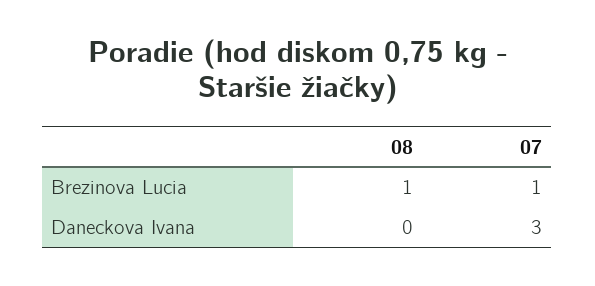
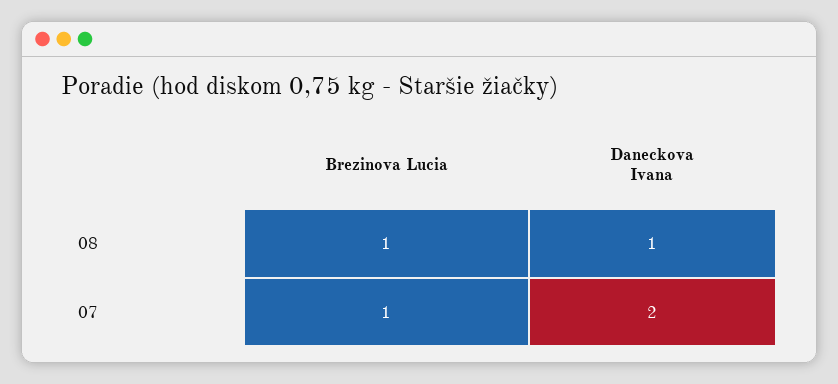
08, Daneckova Ivana: 0 -> 1
07, Daneckova Ivana: 3 -> 2

